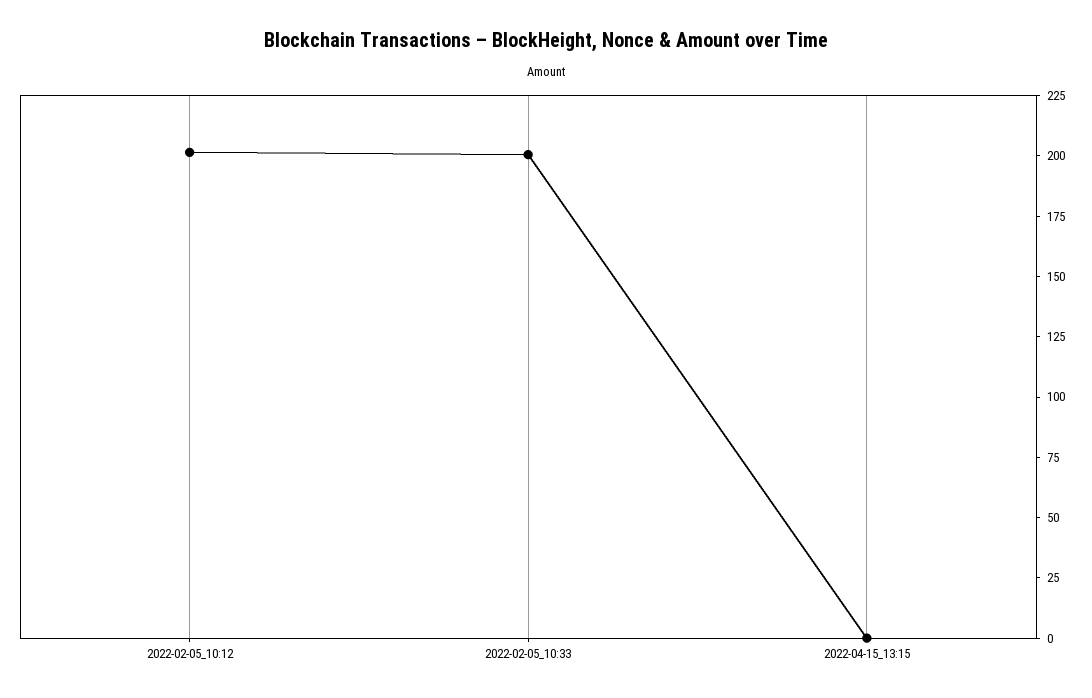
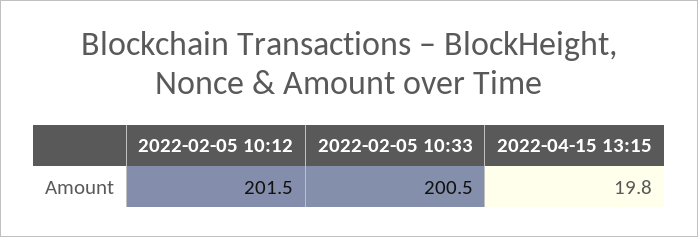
2022-04-15_13:15: 0 -> 19.8

